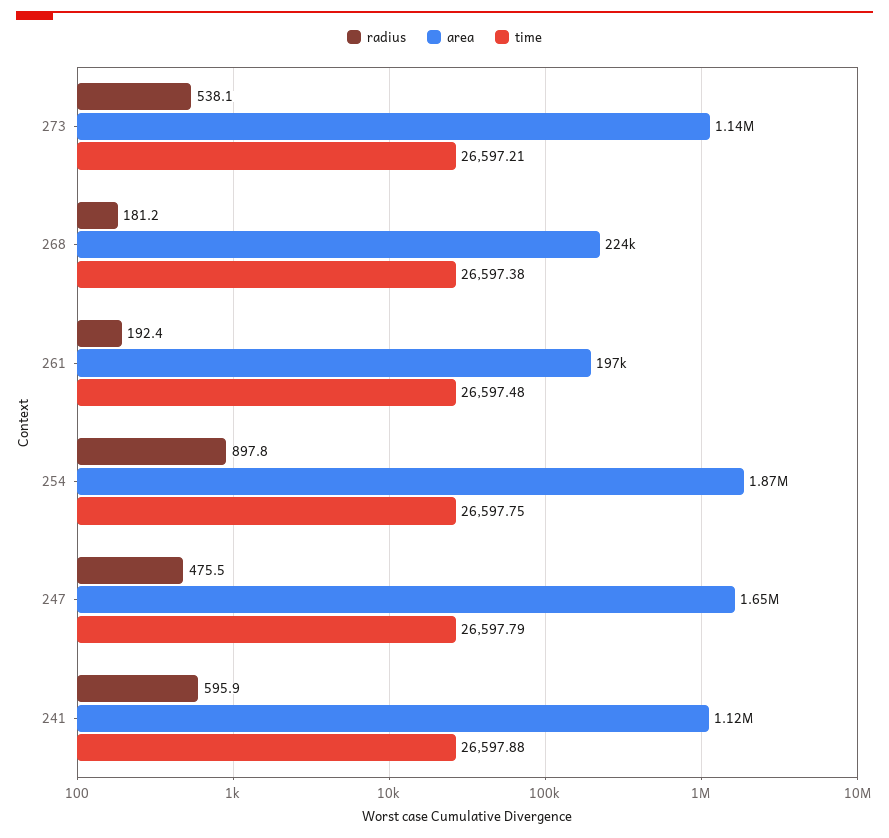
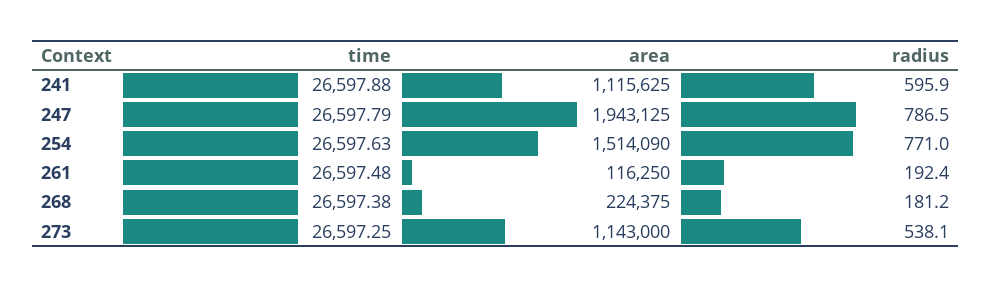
time, 273: 26597.21 -> 26597.25
area, 261: 197000 -> 116250
radius, 254: 897.8 -> 771
area, 254: 1870000 -> 1514090
time, 254: 26597.75 -> 26597.63
radius, 247: 475.5 -> 786.5
area, 247: 1650000 -> 1943125

